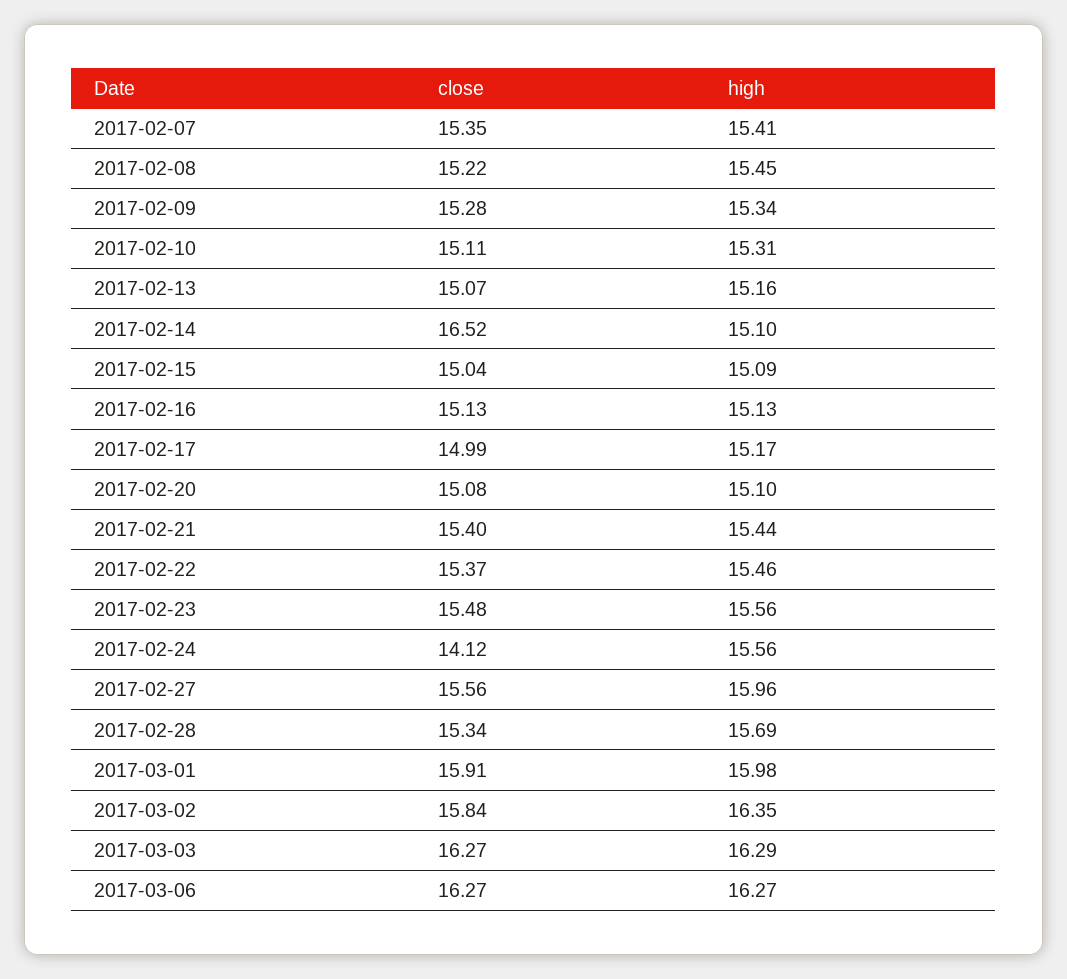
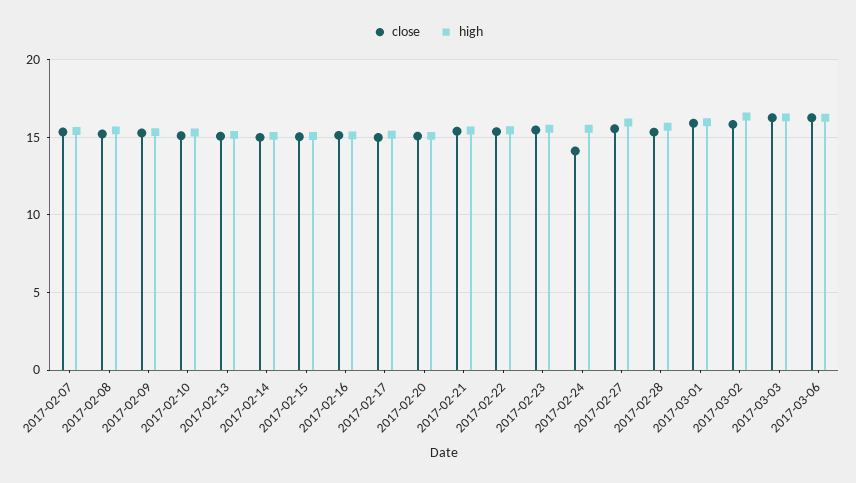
close, 2017-02-14: 16.52 -> 15

